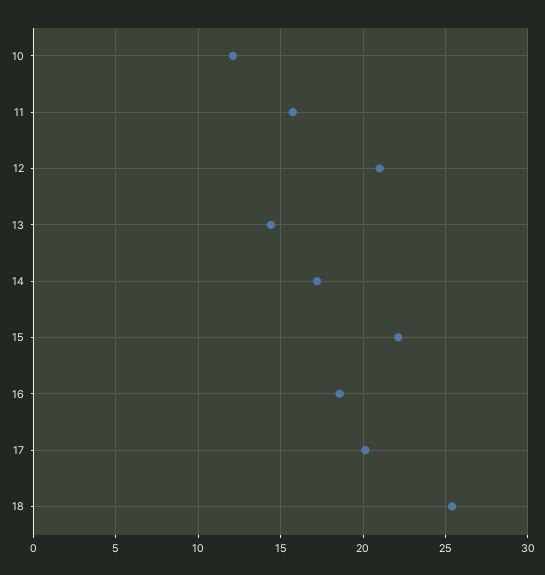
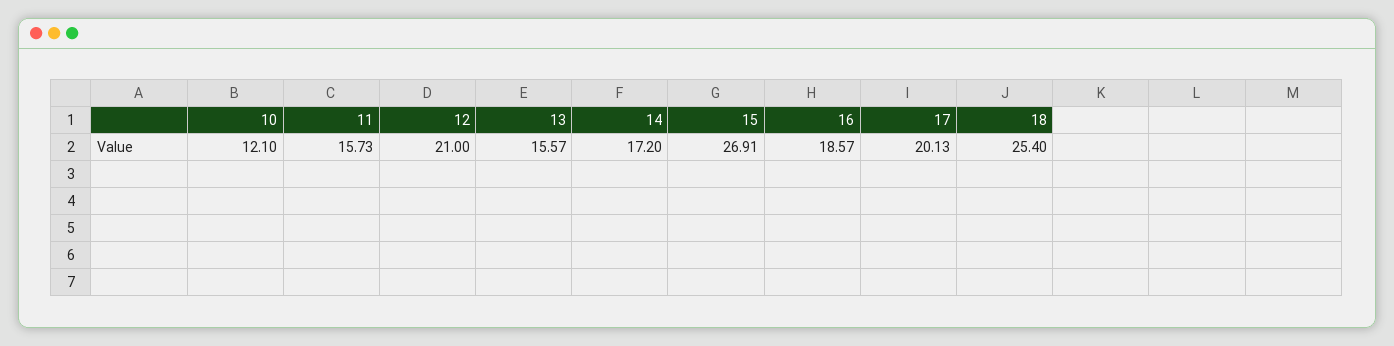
13: 14.5 -> 15.57
15: 22 -> 26.91

